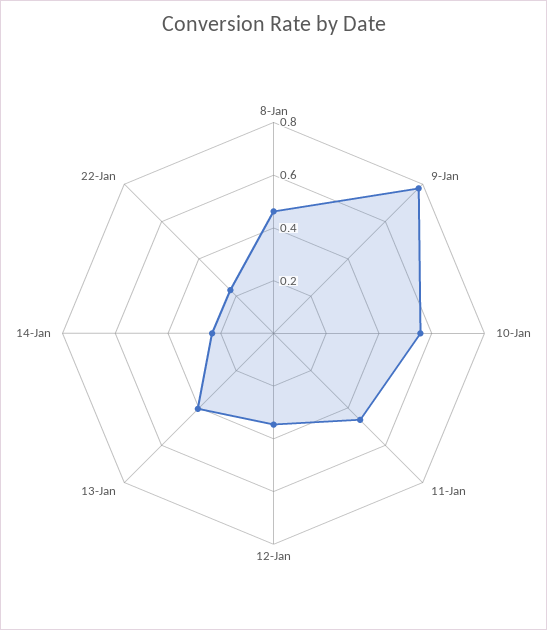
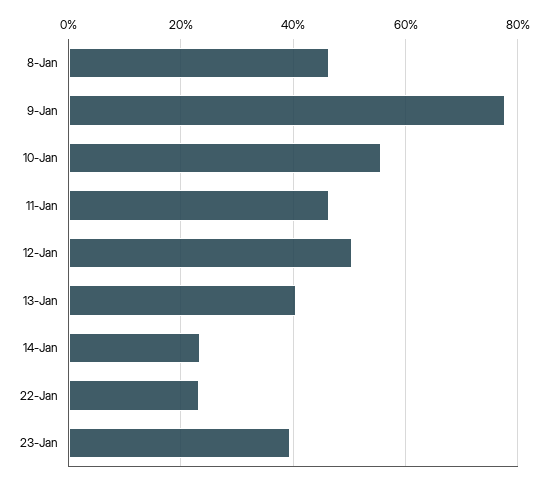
12-Jan: 0.35 -> 0.5
23-Jan: none -> 0.4

